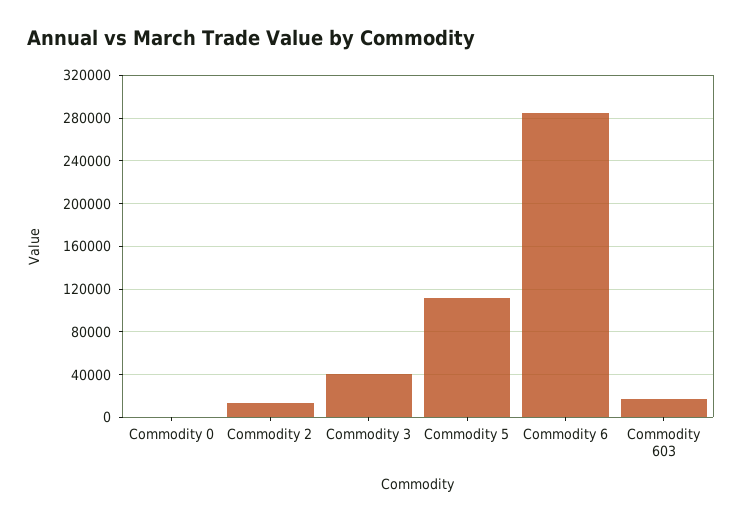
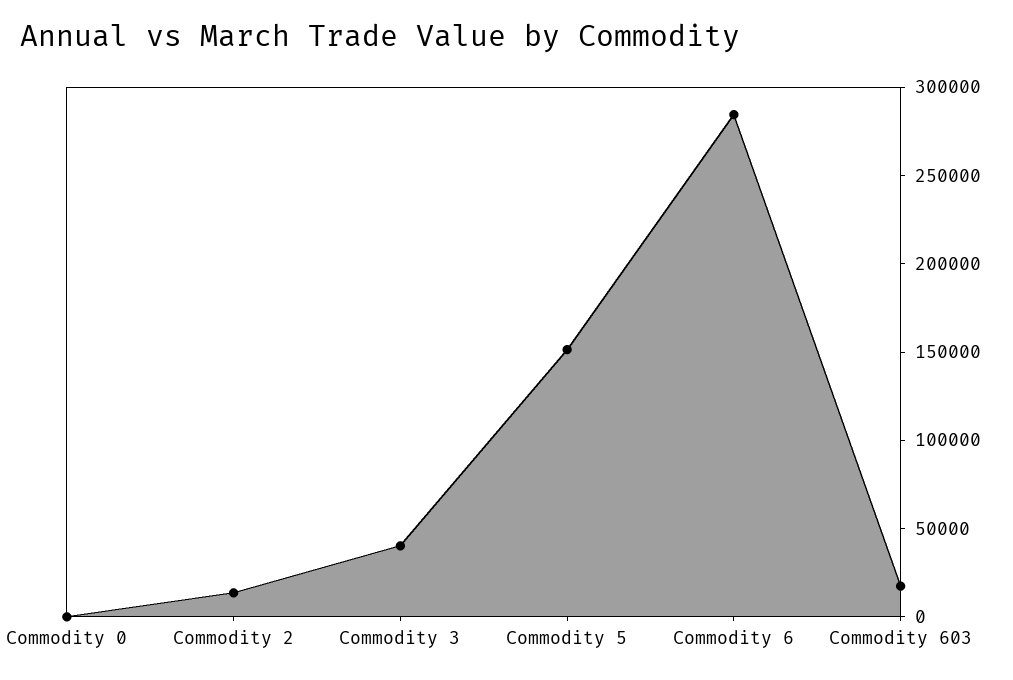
Commodity 5: 110000 -> 150000

